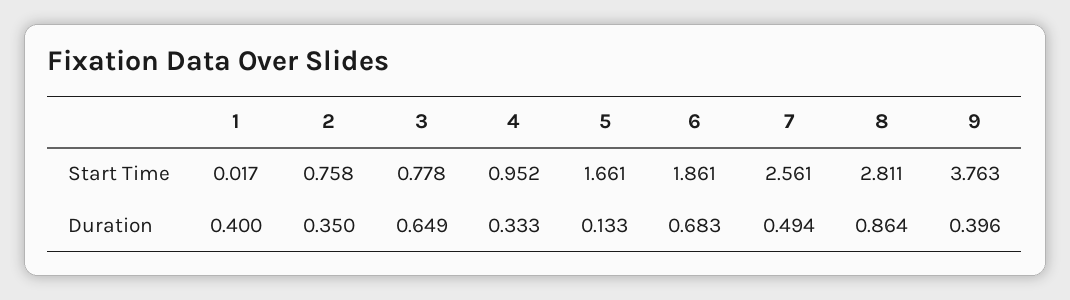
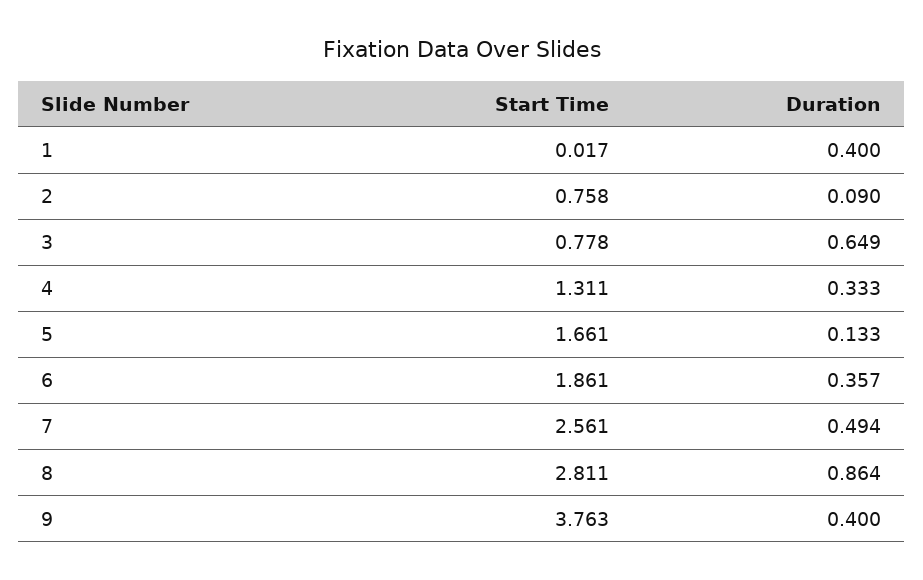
4, Start Time: 0.952 -> 1.311
2, Duration: 0.35 -> 0.09
6, Duration: 0.683 -> 0.357
9, Duration: 0.396 -> 0.4

